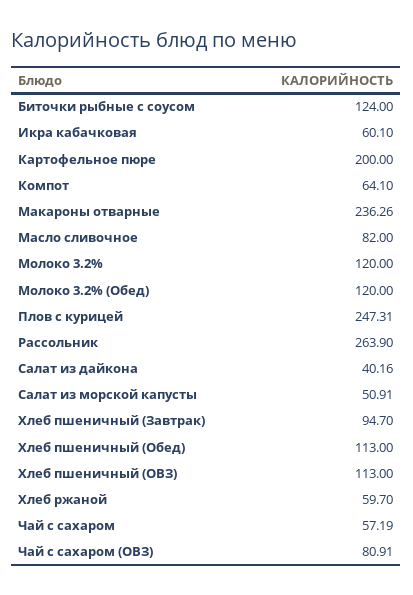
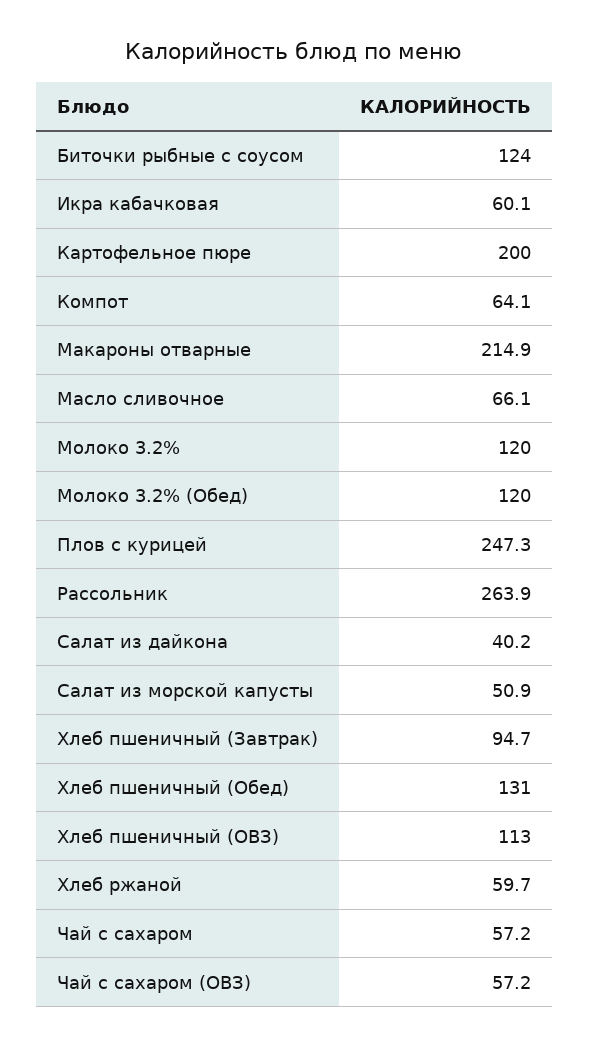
Макароны отварные: 236.26 -> 214.9
Масло сливочное: 82 -> 66.1
Хлеб пшеничный (Обед): 113 -> 131
Чай с сахаром (ОВЗ): 80.91 -> 57.2

